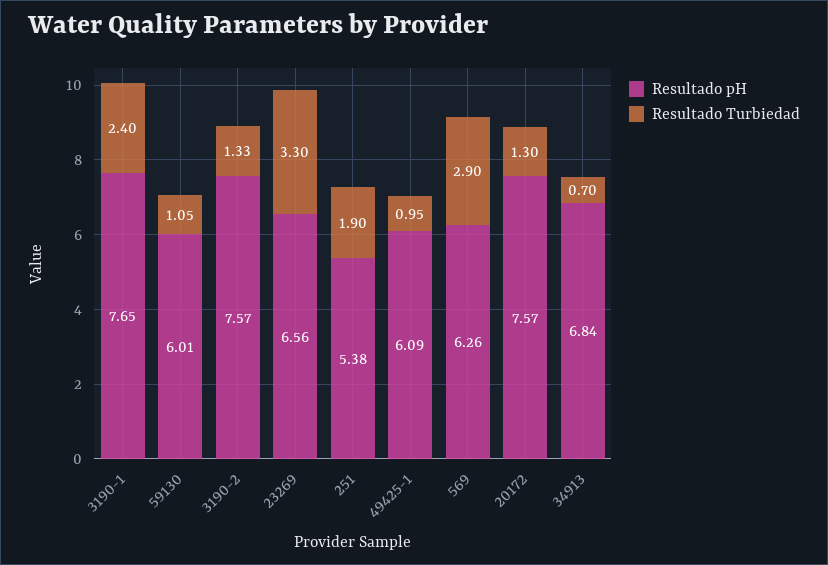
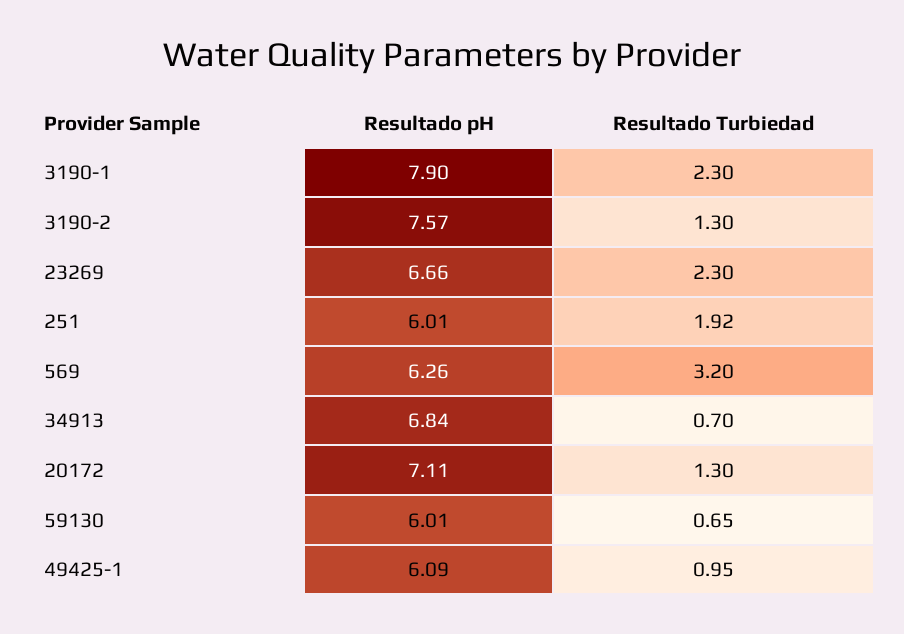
Resultado pH, 3190-1: 7.65 -> 7.9
Resultado Turbiedad, 3190-1: 2.4 -> 2.3
Resultado Turbiedad, 59130: 1.05 -> 0.65
Resultado Turbiedad, 3190-2: 1.33 -> 1.3
Resultado pH, 23269: 6.56 -> 6.66
Resultado Turbiedad, 23269: 3.3 -> 2.3
Resultado pH, 251: 5.38 -> 6.01
Resultado Turbiedad, 251: 1.9 -> 1.92
Resultado Turbiedad, 569: 2.9 -> 3.2
Resultado pH, 20172: 7.57 -> 7.11

